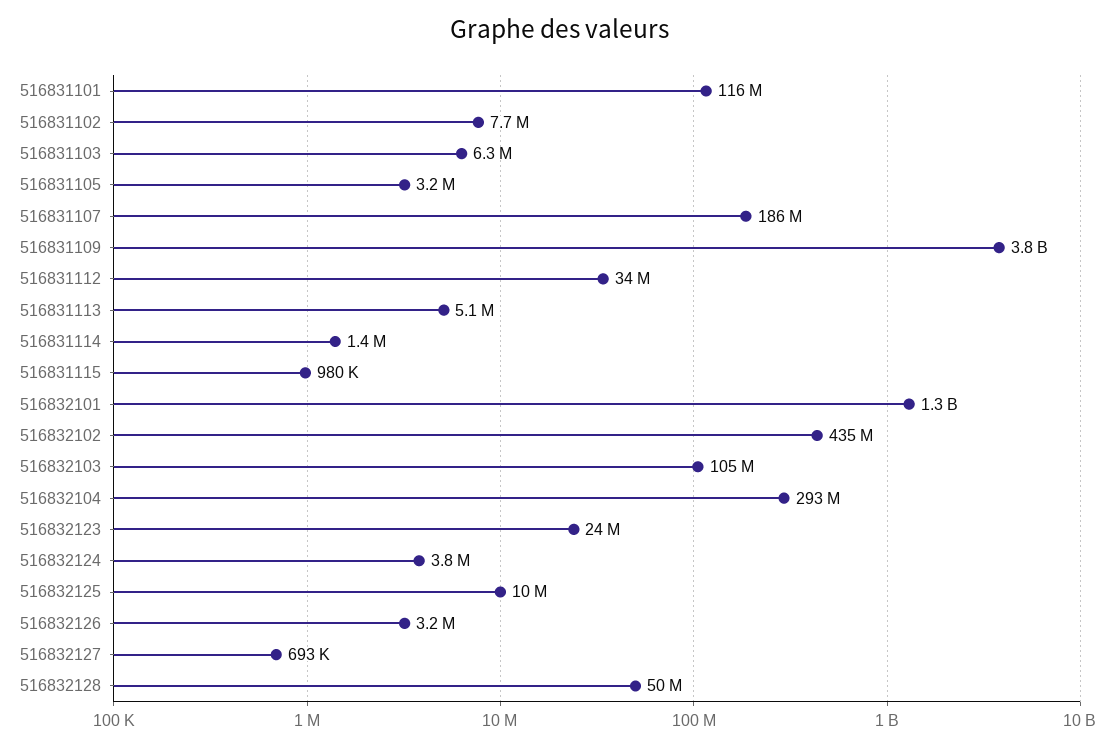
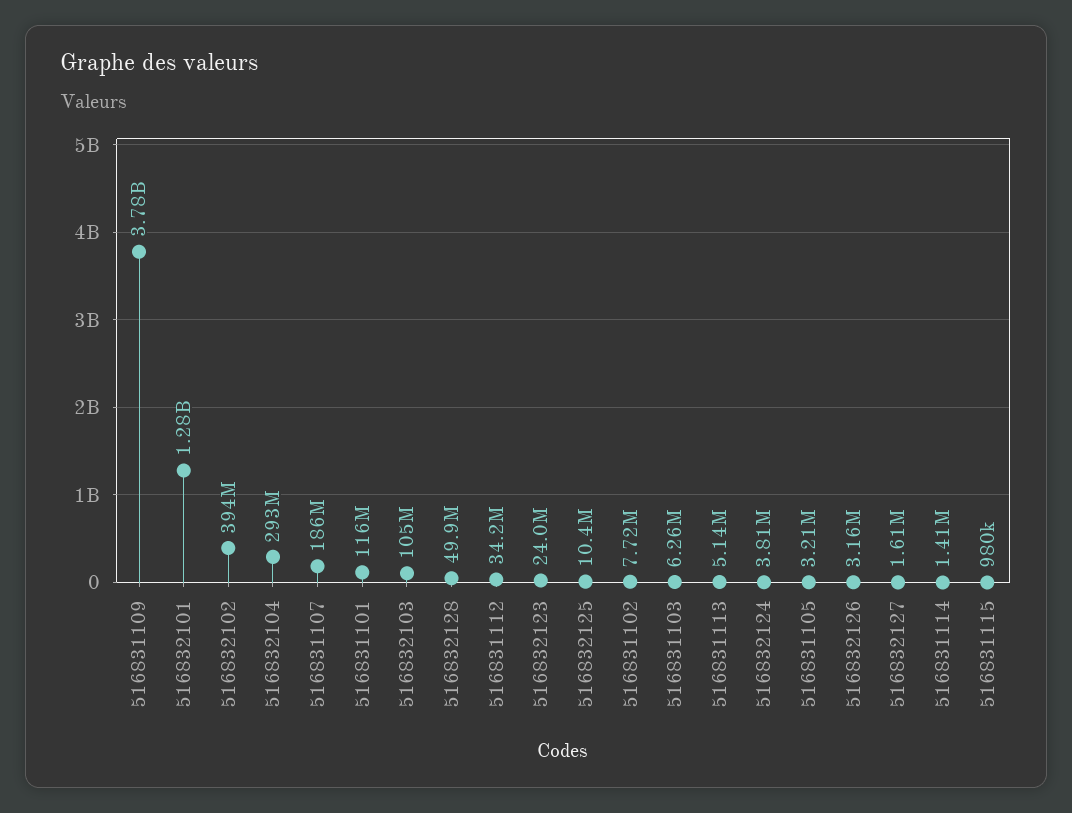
516832102: 435000000 -> 394000000
516832127: 693000 -> 1610000

